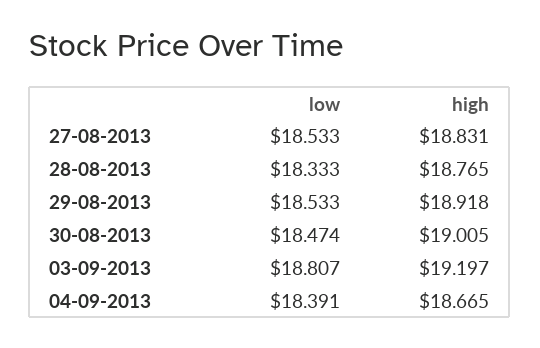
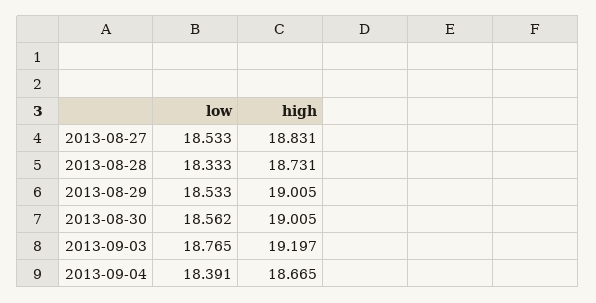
high, 28-08-2013: 18.765 -> 18.731
high, 29-08-2013: 18.918 -> 19.005
low, 30-08-2013: 18.474 -> 18.562
low, 03-09-2013: 18.807 -> 18.765

